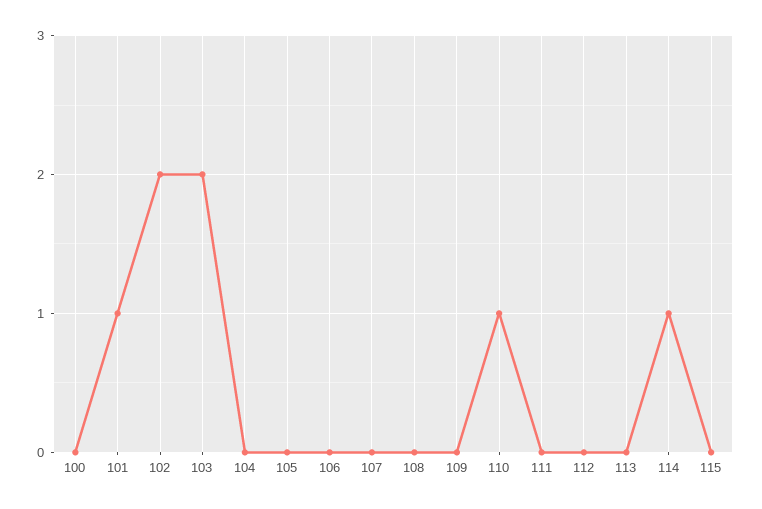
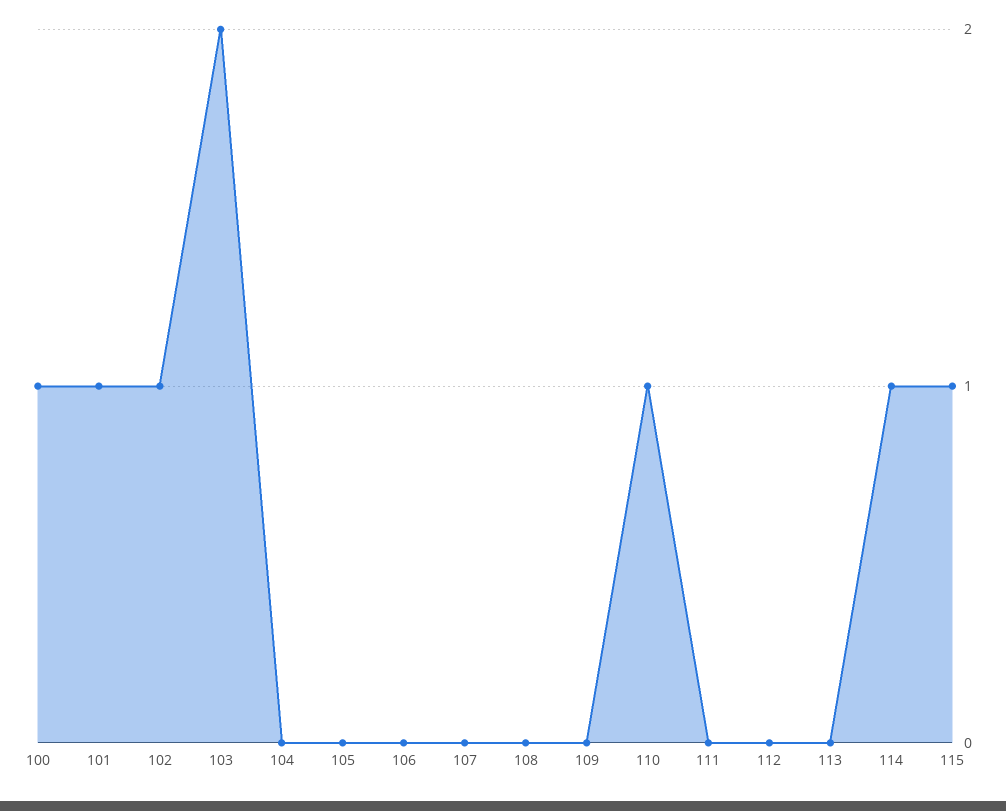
100: 0 -> 1
102: 2 -> 1
115: 0 -> 1

